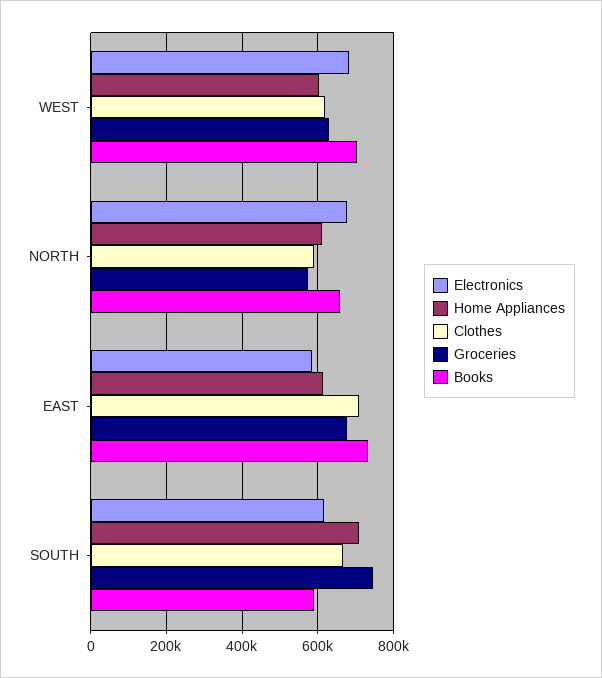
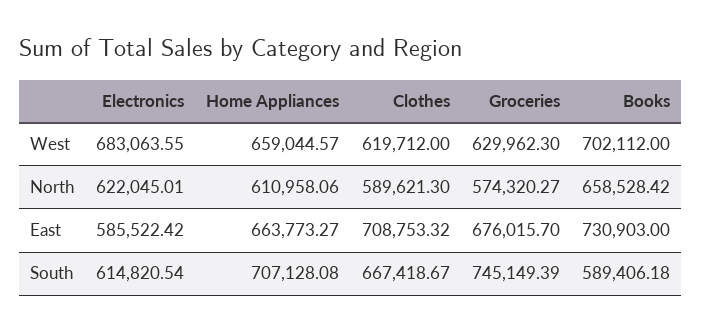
Home Appliances, WEST: 600000 -> 659044.57
Electronics, NORTH: 680000 -> 622045.01
Home Appliances, EAST: 620000 -> 663773.27

